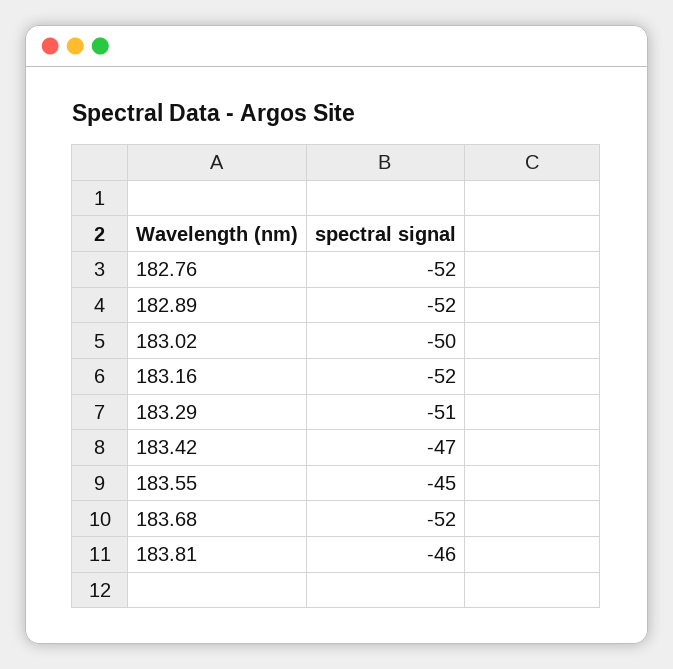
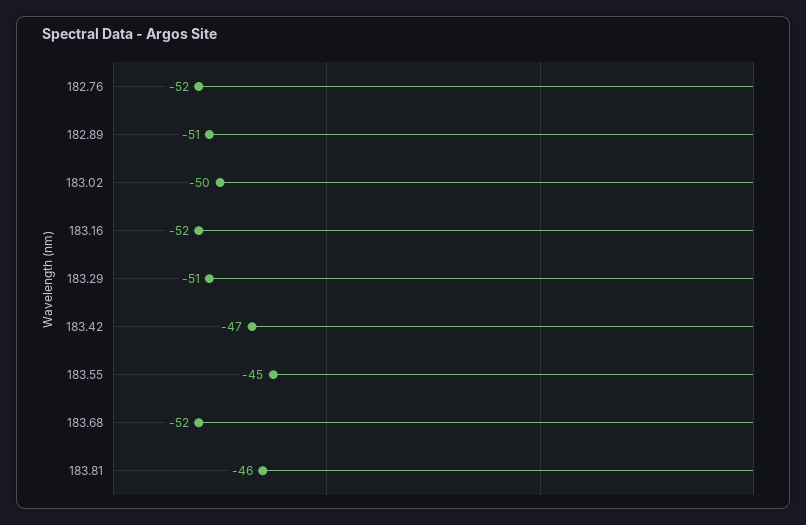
182.89: -52 -> -51

